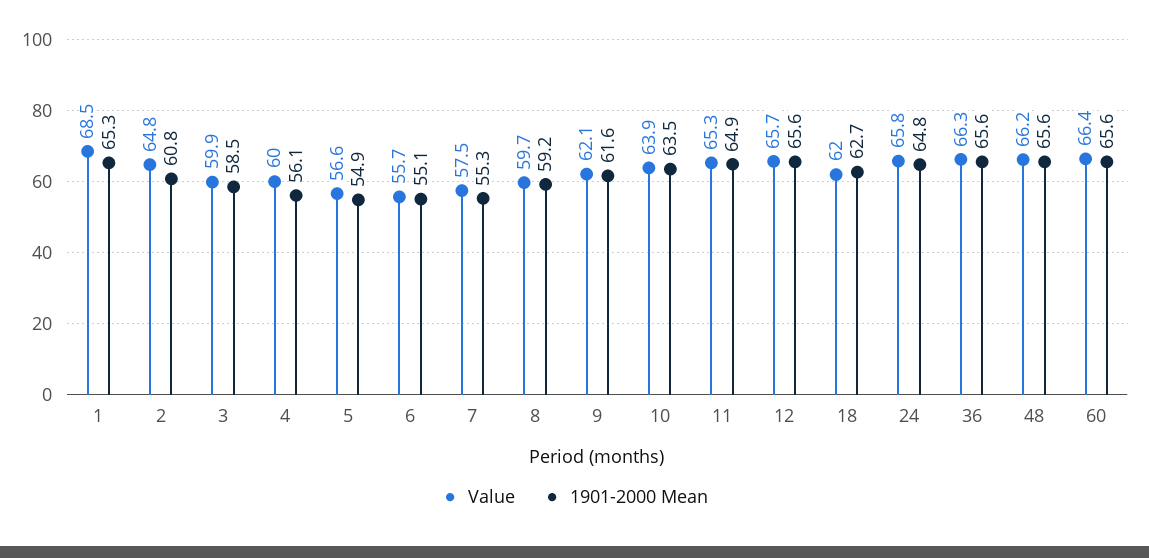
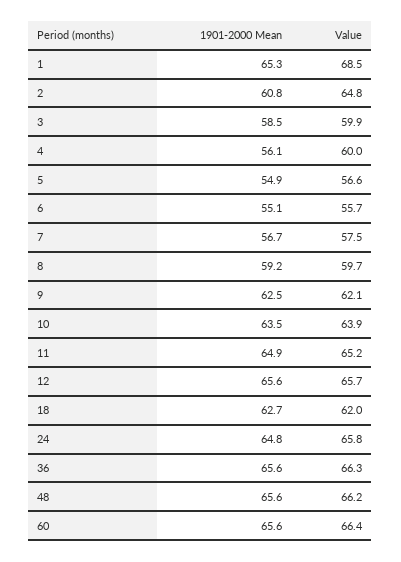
1901-2000 Mean, 7: 55.3 -> 56.7
1901-2000 Mean, 9: 61.6 -> 62.5
Value, 11: 65.3 -> 65.2

